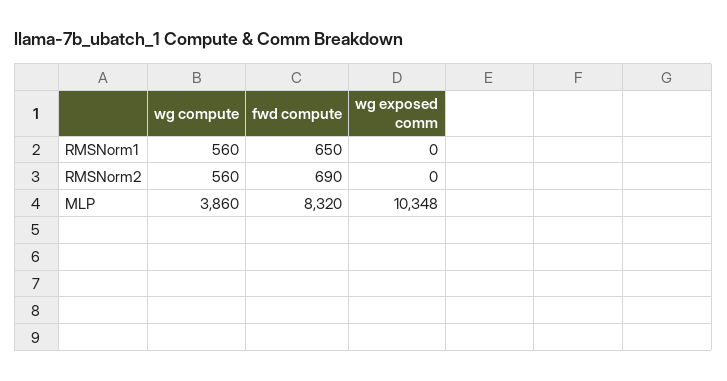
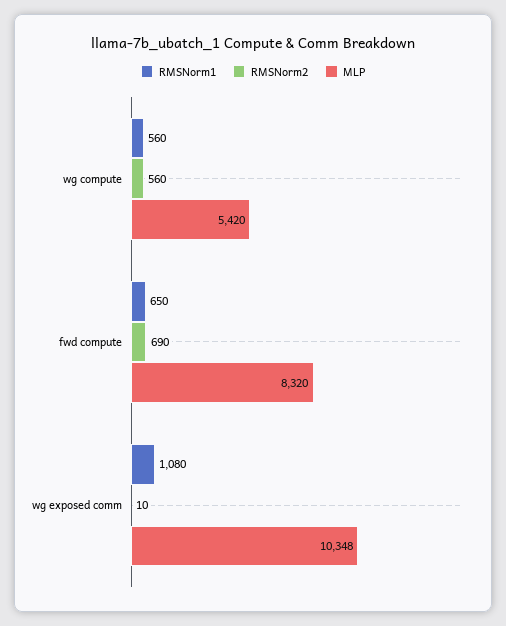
RMSNorm1, wg exposed comm: 0 -> 1080
RMSNorm2, wg exposed comm: 0 -> 10
MLP, wg compute: 3860 -> 5420

